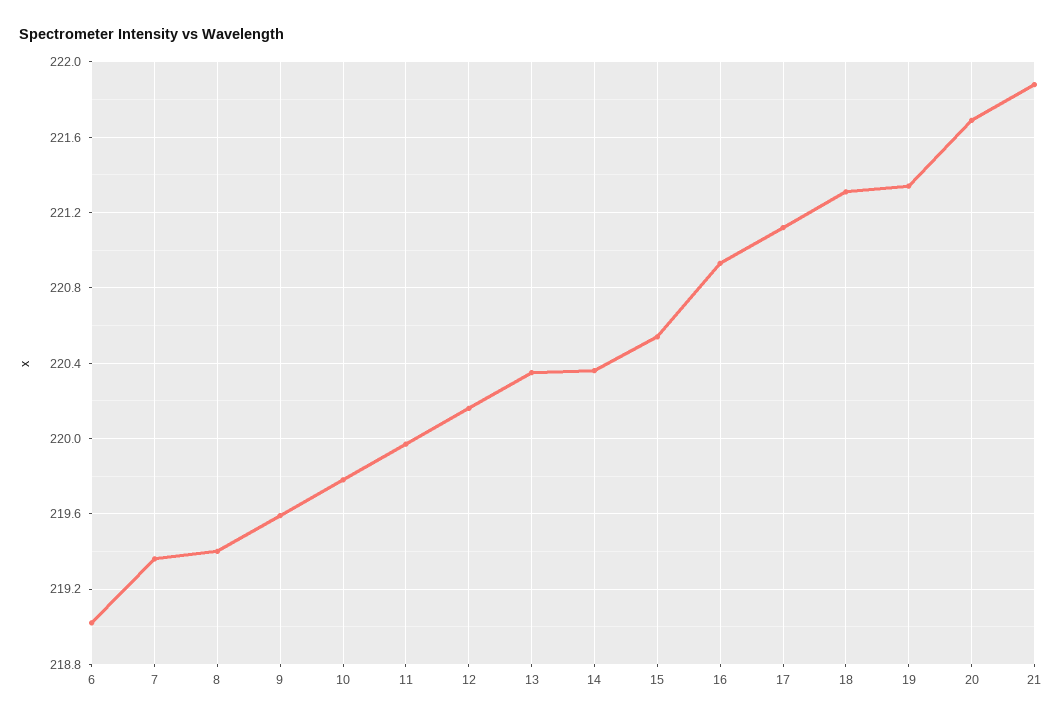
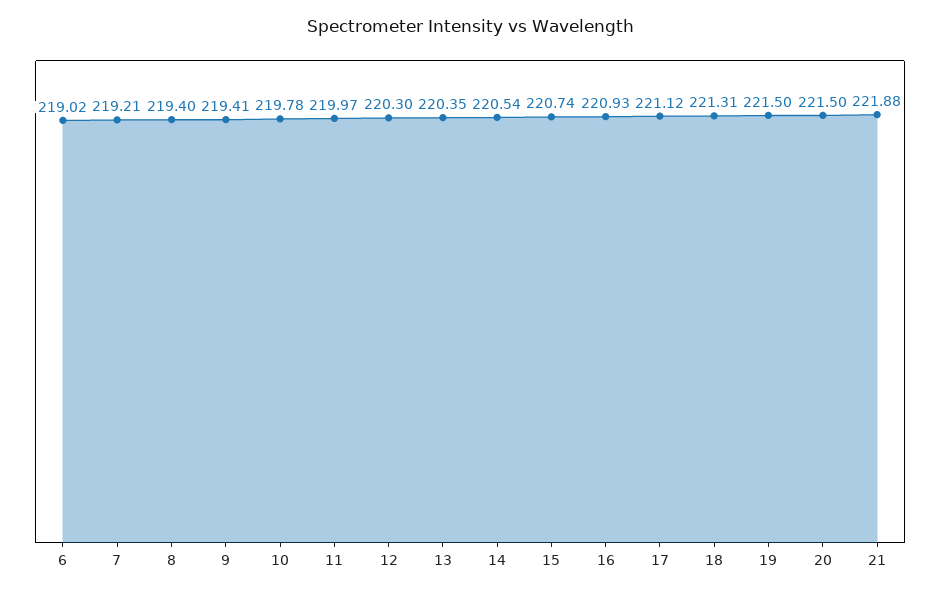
7: 219.35 -> 219.21
9: 219.6 -> 219.41
12: 220.15 -> 220.3
14: 220.35 -> 220.54
15: 220.55 -> 220.74
19: 221.35 -> 221.5
20: 221.7 -> 221.5

